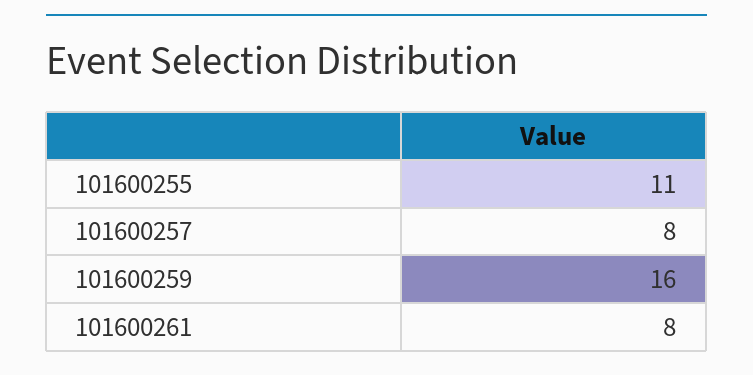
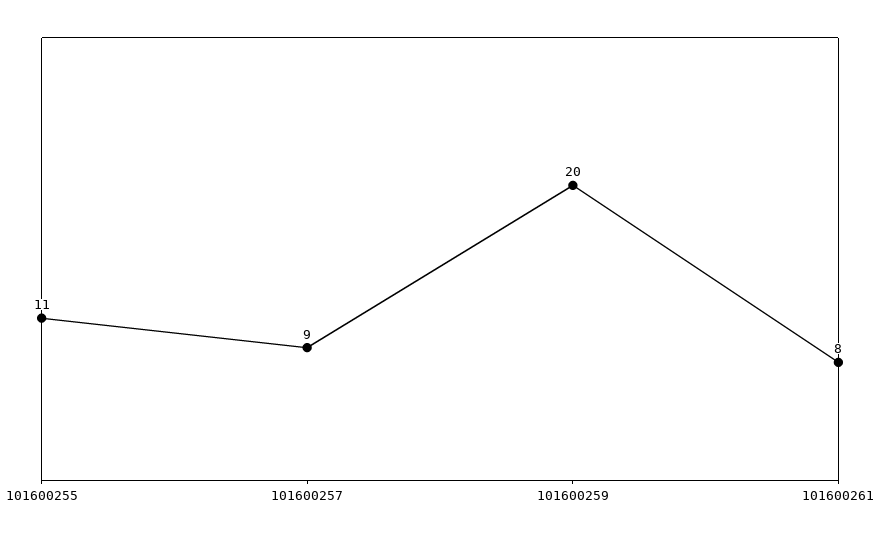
101600257: 8 -> 9
101600259: 16 -> 20

